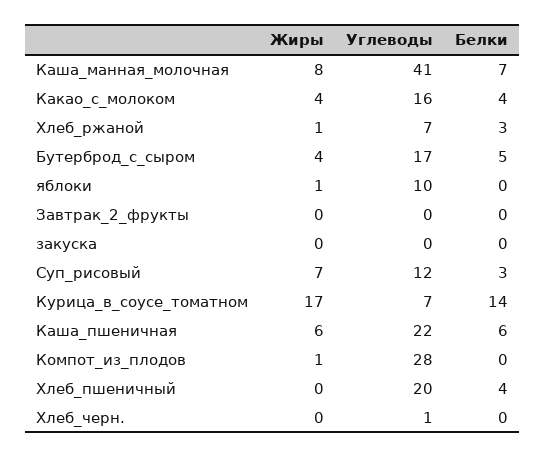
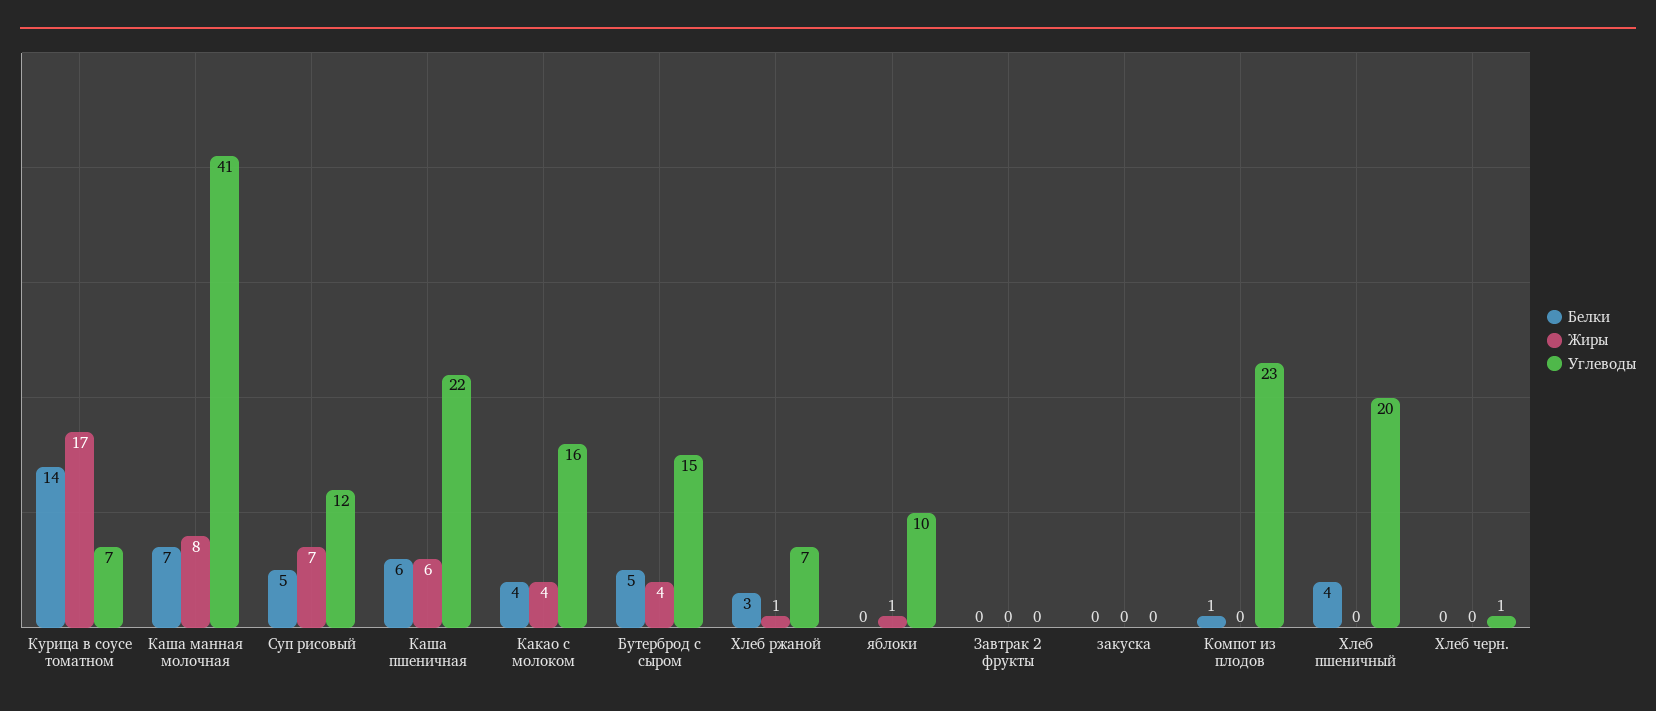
Углеводы, Бутерброд_с_сыром: 17 -> 15
Белки, Суп_рисовый: 3 -> 5
Жиры, Компот_из_плодов: 1 -> 0
Углеводы, Компот_из_плодов: 28 -> 23
Белки, Компот_из_плодов: 0 -> 1

